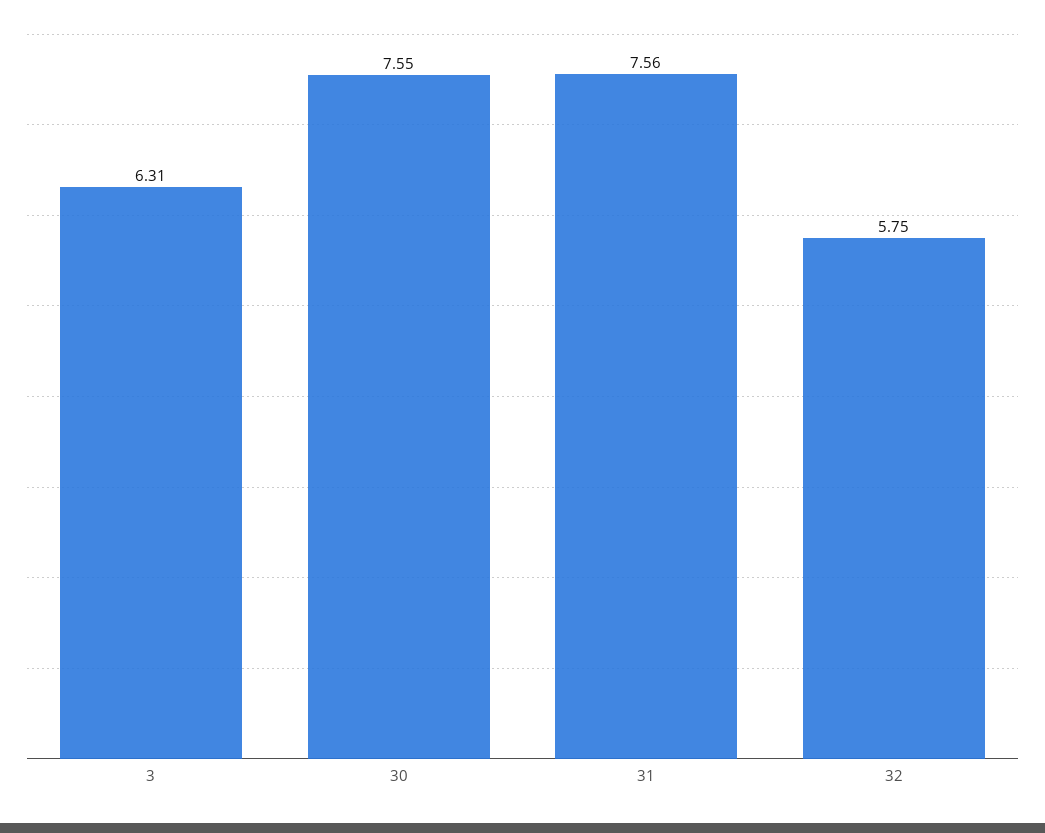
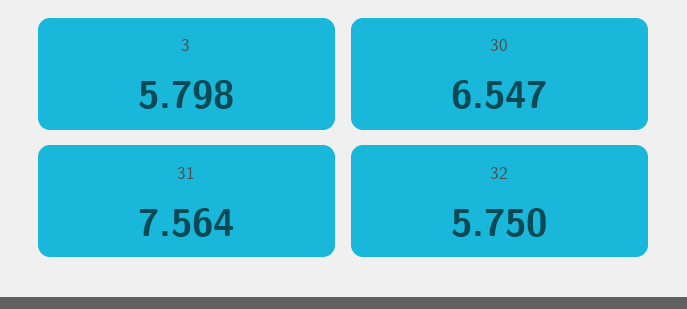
3: 6.31 -> 5.798
30: 7.55 -> 6.547

